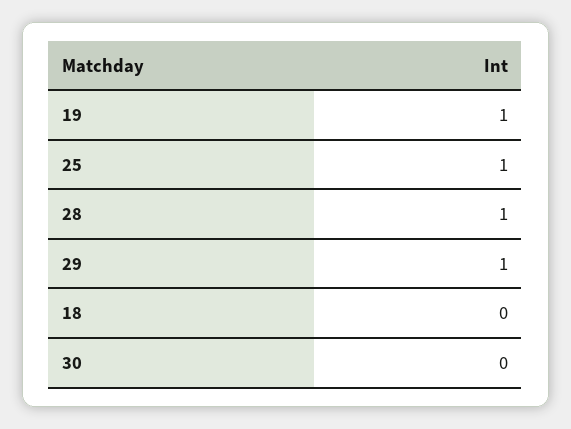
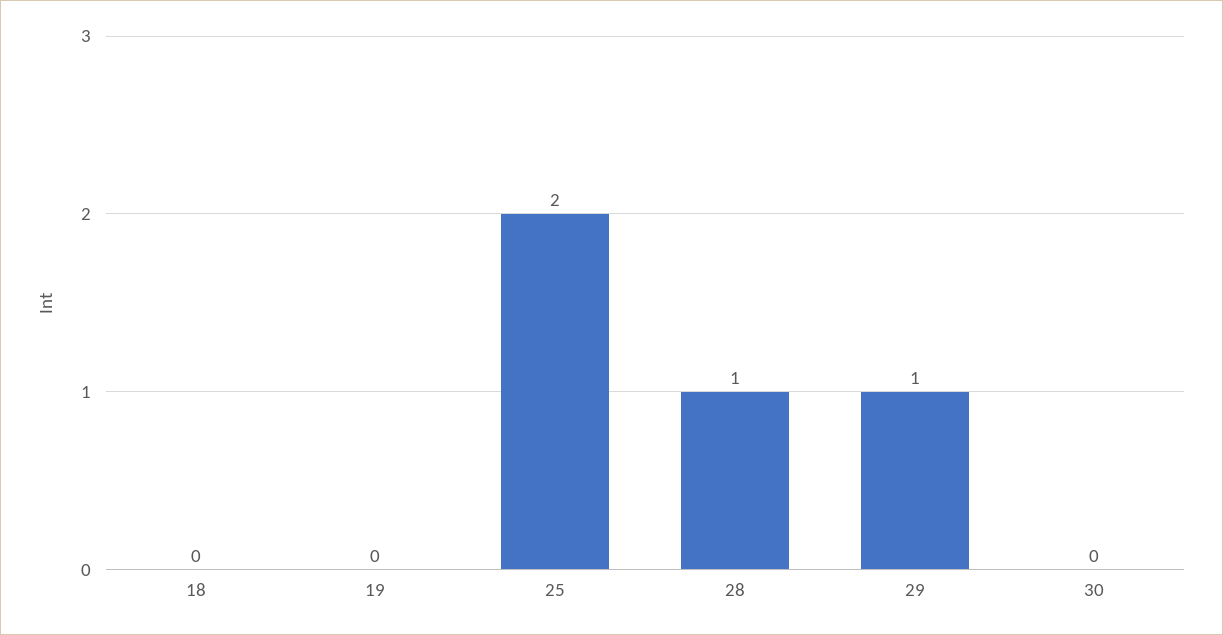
19: 1 -> 0
25: 1 -> 2

